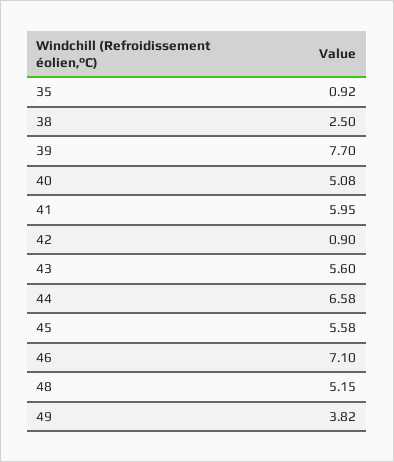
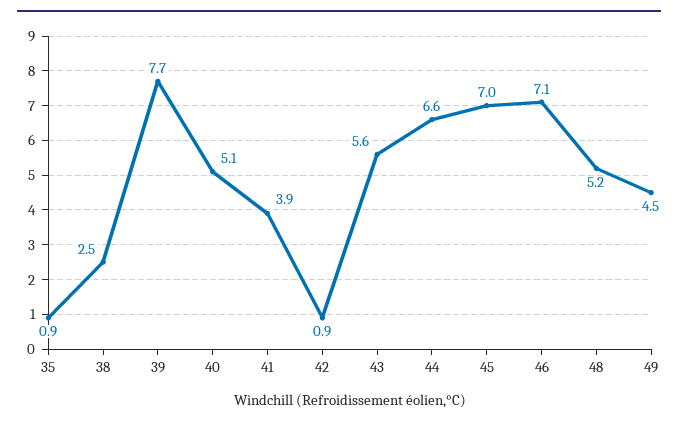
41: 5.95 -> 3.9
45: 5.58 -> 7
49: 3.82 -> 4.5

